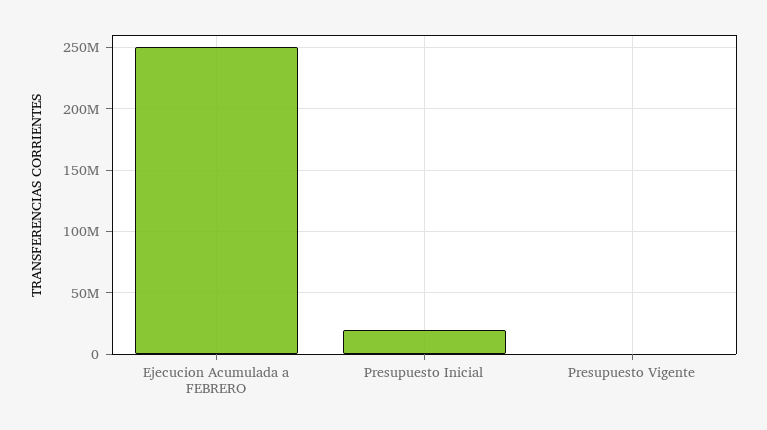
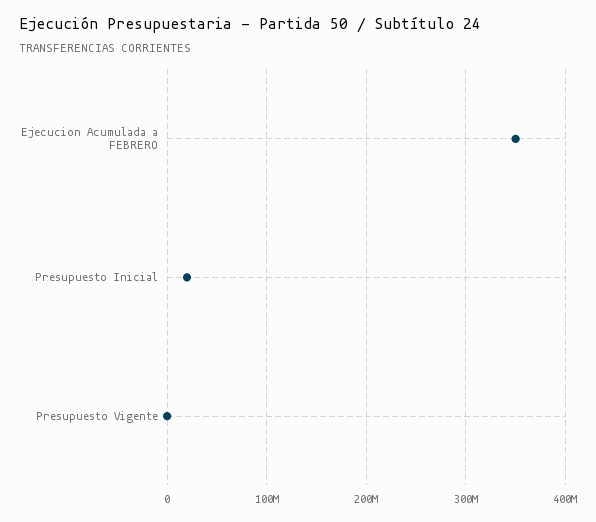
Ejecucion Acumulada a FEBRERO: 250000000 -> 350000000

